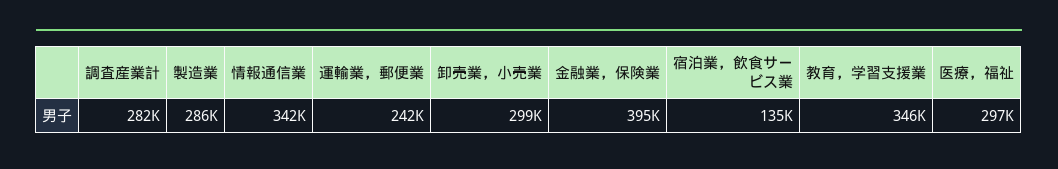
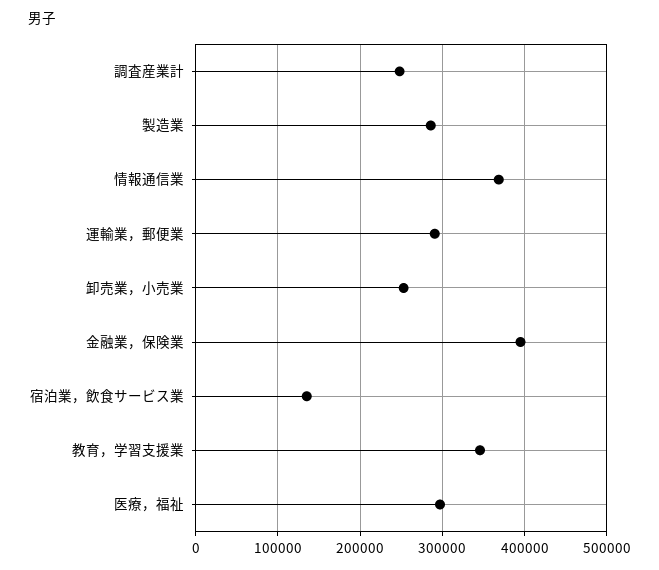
調査産業計: 282000 -> 250000
情報通信業: 342000 -> 370000
運輸業，郵便業: 242000 -> 290000
卸売業，小売業: 299000 -> 250000

